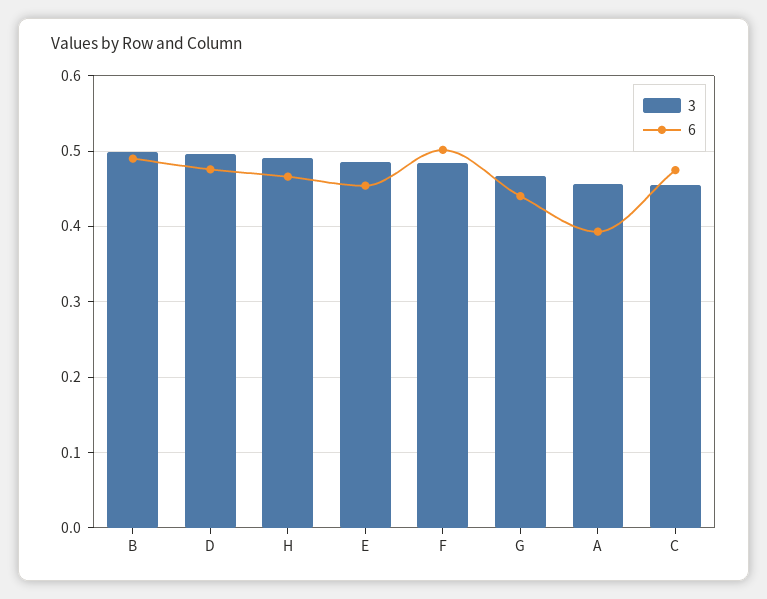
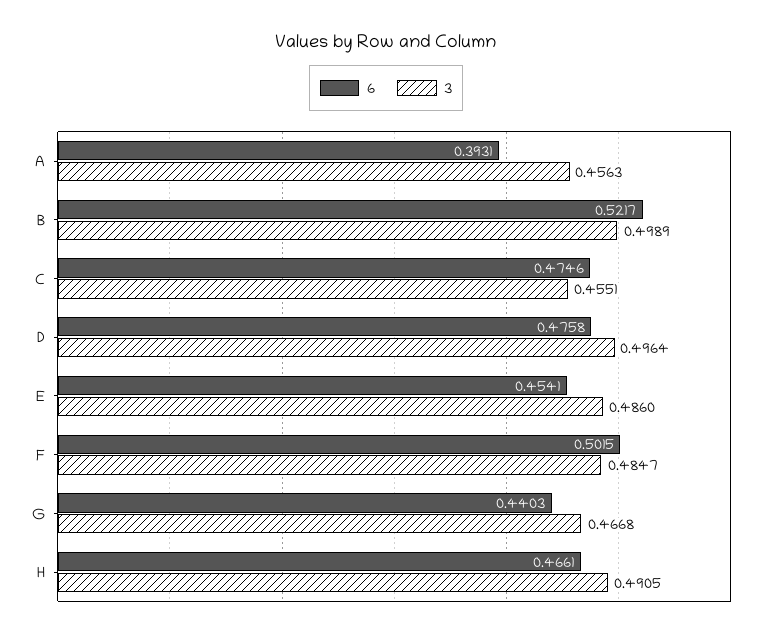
6, B: 0.49 -> 0.5217

